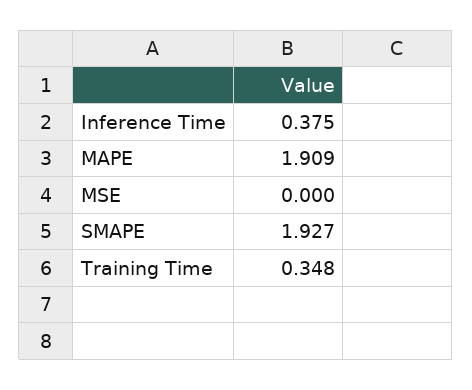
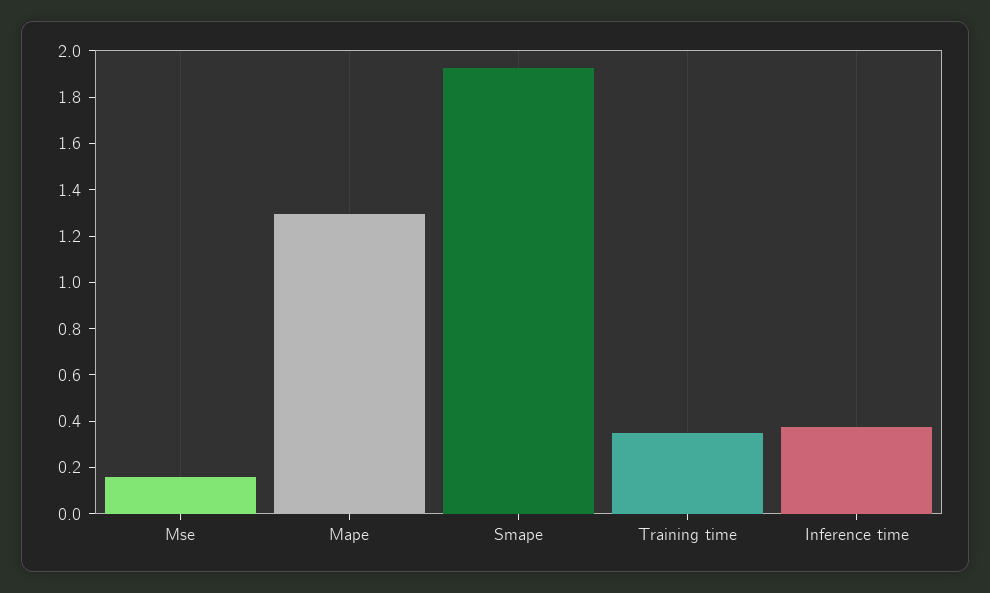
MAPE: 1.909 -> 1.3
MSE: 0 -> 0.15

